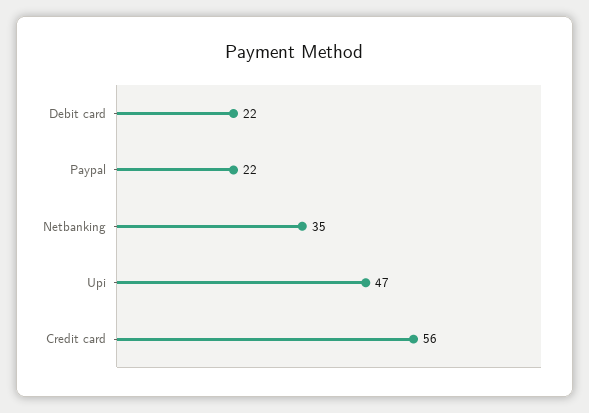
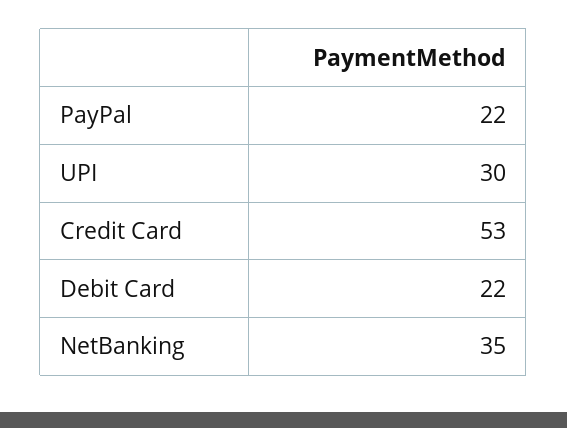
Upi: 47 -> 30
Credit card: 56 -> 53

